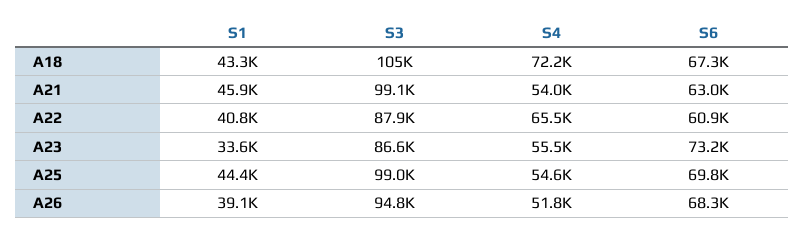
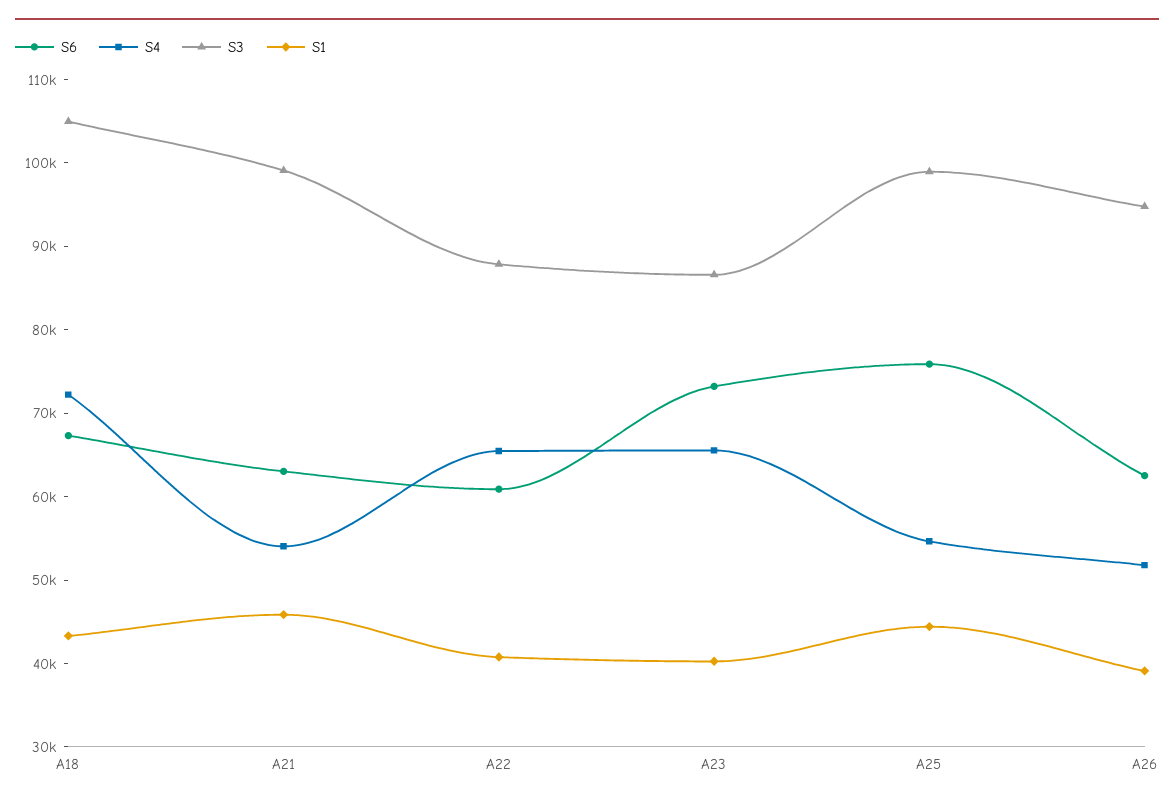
S1, A23: 33600 -> 40000
S4, A23: 55500 -> 66000
S6, A25: 69800 -> 76000
S6, A26: 68300 -> 62000

